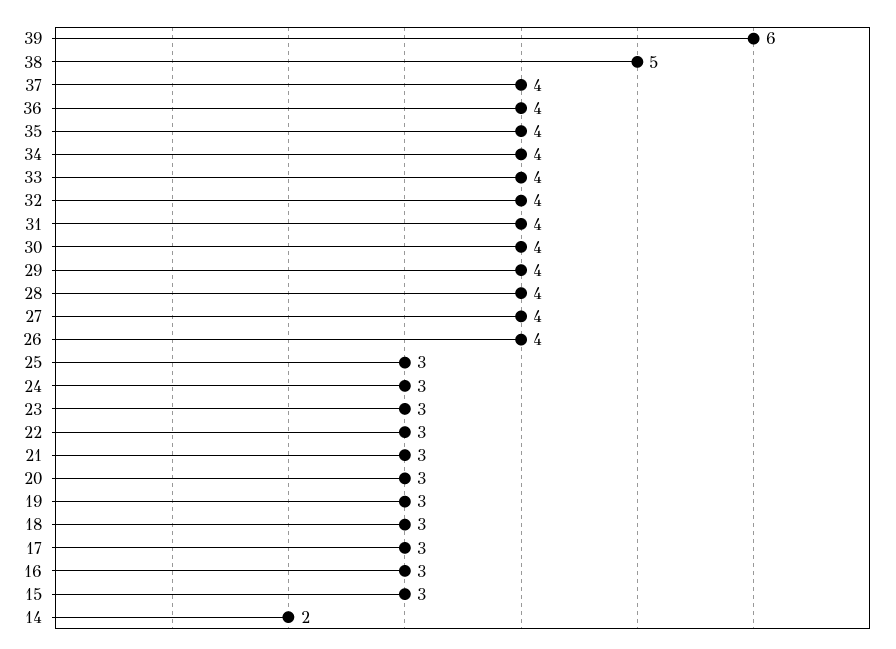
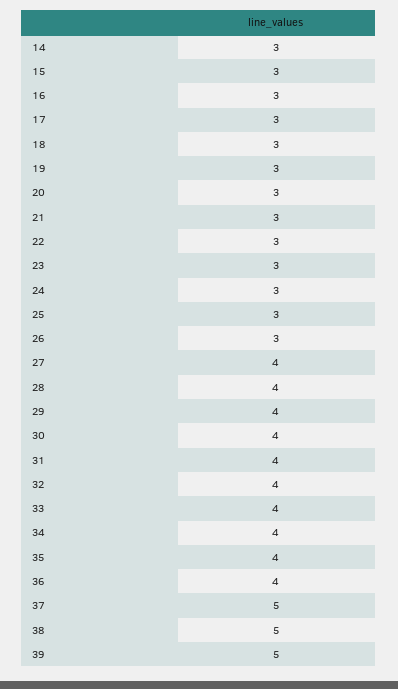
39: 6 -> 5
37: 4 -> 5
26: 4 -> 3
14: 2 -> 3

